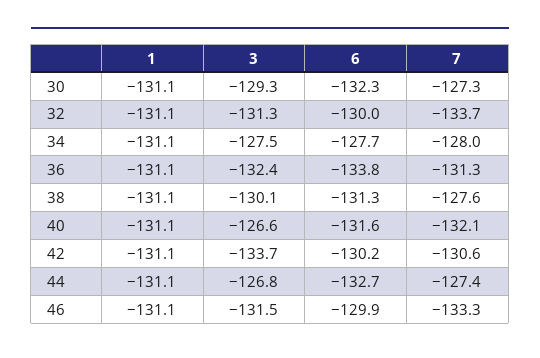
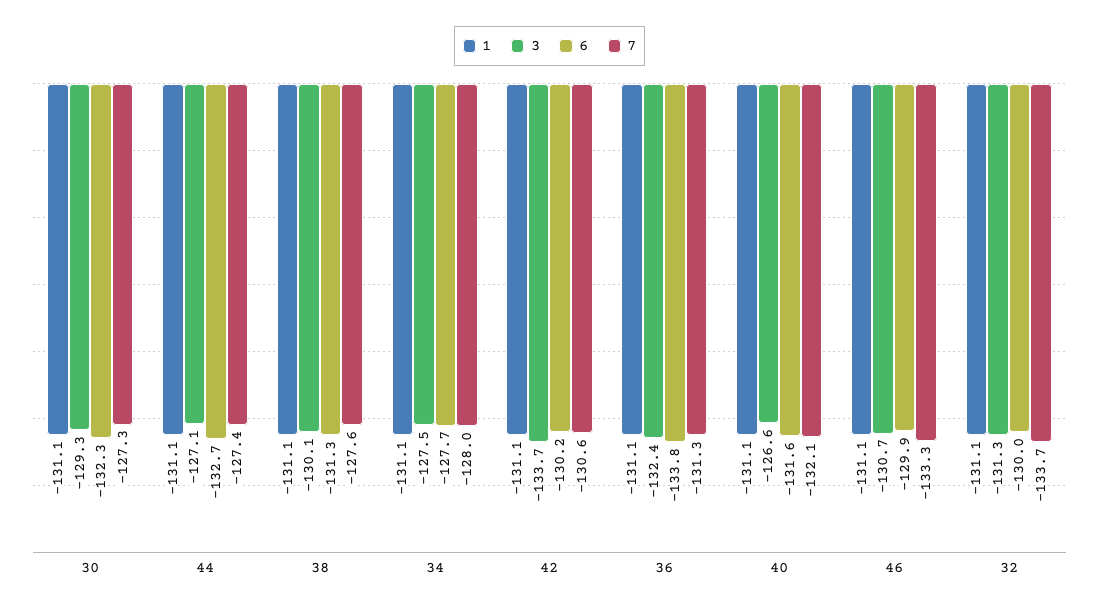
3, 44: -126.8 -> -127.1
3, 46: -131.5 -> -130.7

